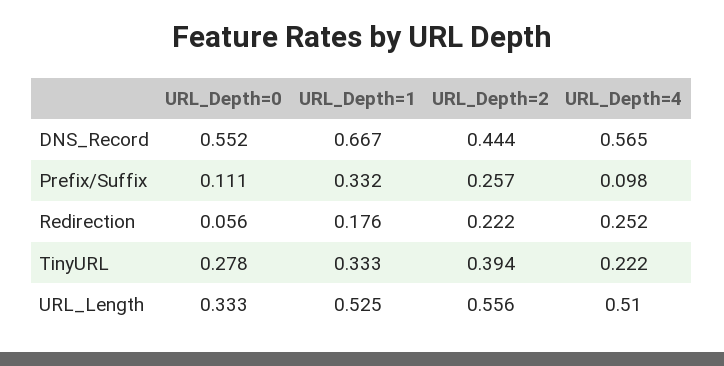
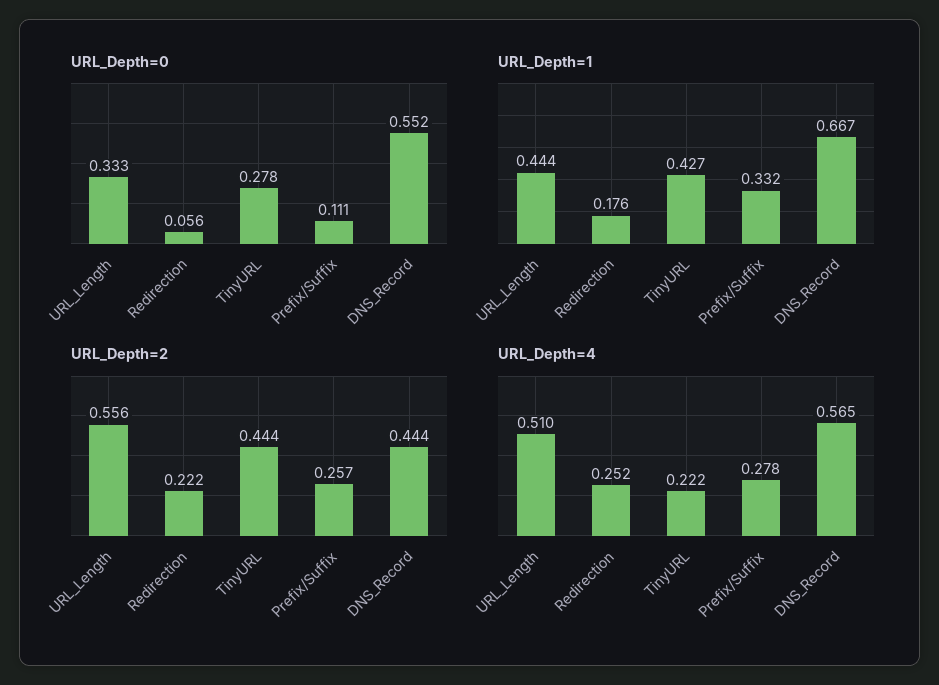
URL_Depth=4, Prefix/Suffix: 0.098 -> 0.278
URL_Depth=1, TinyURL: 0.333 -> 0.427
URL_Depth=2, TinyURL: 0.394 -> 0.444
URL_Depth=1, URL_Length: 0.525 -> 0.444

